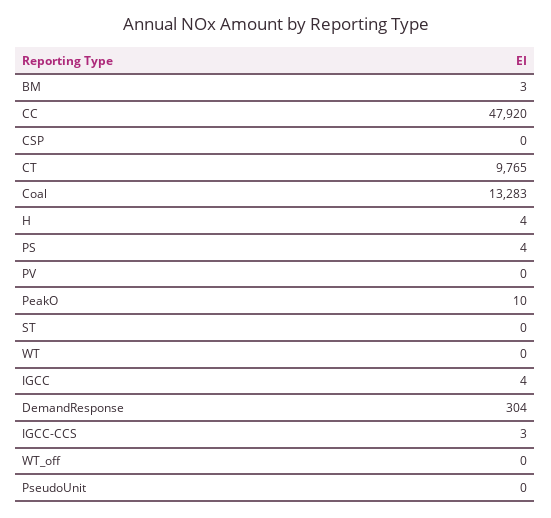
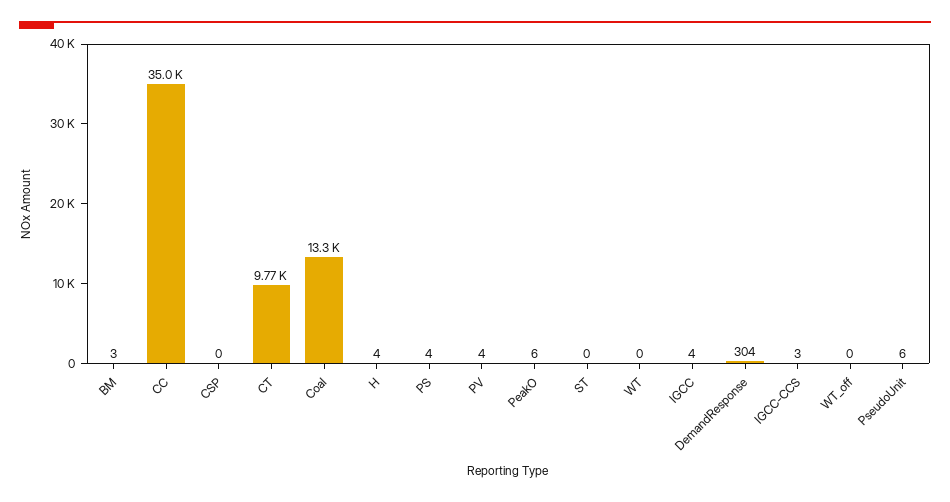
CC: 47920 -> 35000
PV: 0 -> 4
PeakO: 10 -> 6
PseudoUnit: 0 -> 6

